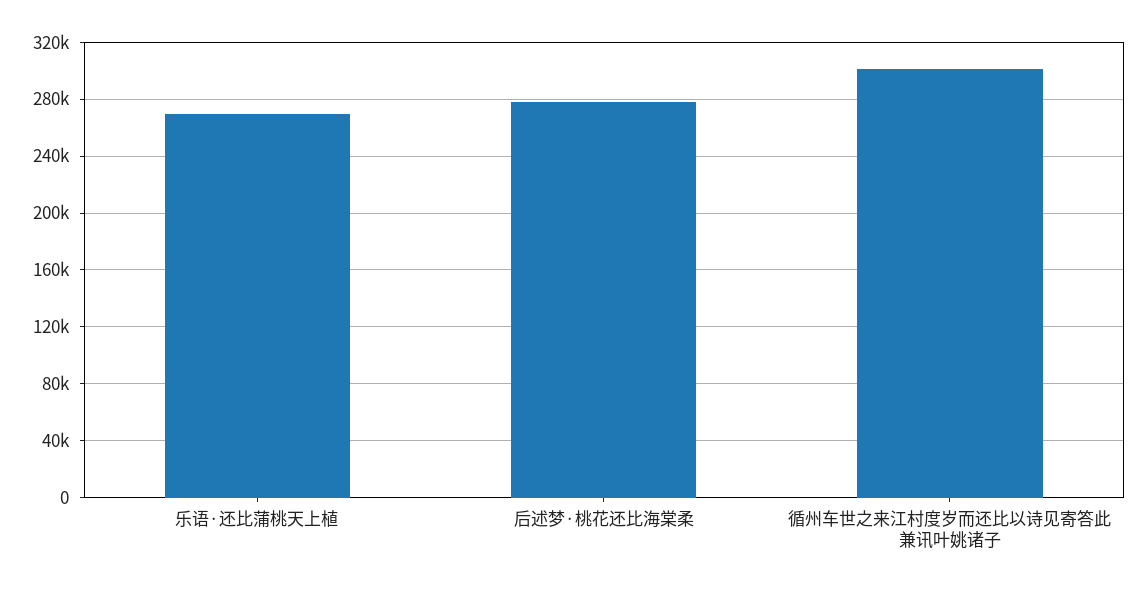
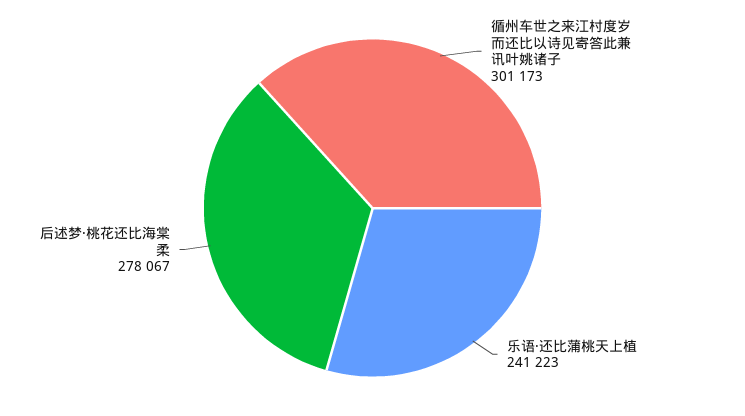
乐语·还比蒲桃天上植: 270000 -> 241223

